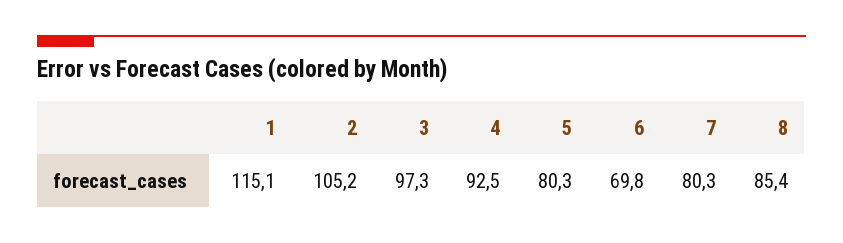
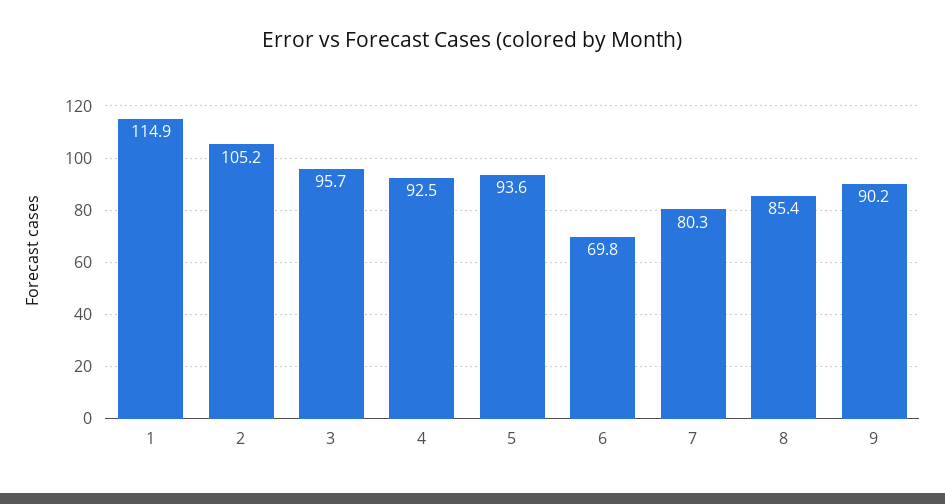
1: 115.1 -> 114.9
3: 97.3 -> 95.7
5: 80.3 -> 93.6
9: none -> 90.2

